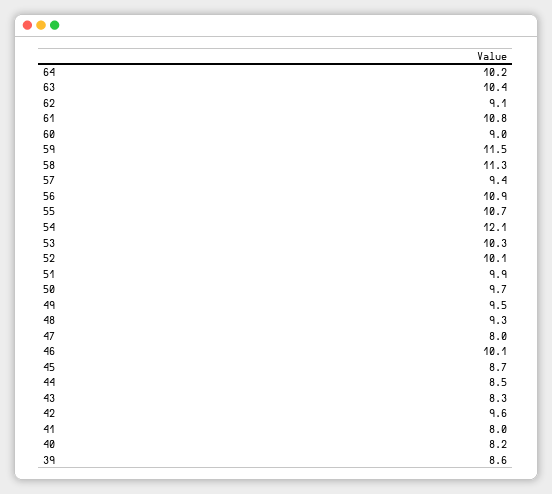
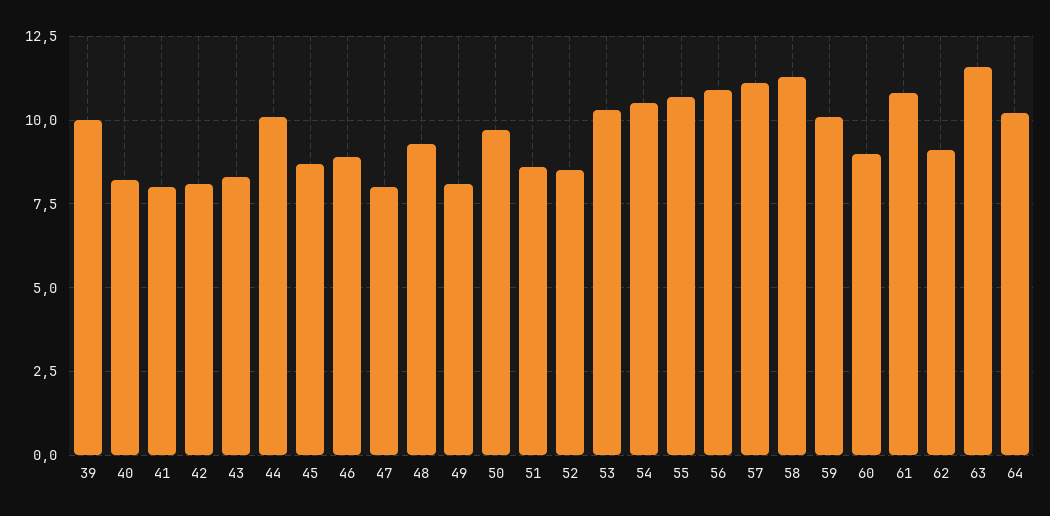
63: 10.4 -> 11.5
59: 11.5 -> 10
57: 9.4 -> 11
54: 12.1 -> 10.5
52: 10.1 -> 8.5
51: 9.9 -> 8.5
49: 9.5 -> 8
46: 10.1 -> 9
44: 8.5 -> 10
42: 9.6 -> 8
39: 8.6 -> 10

